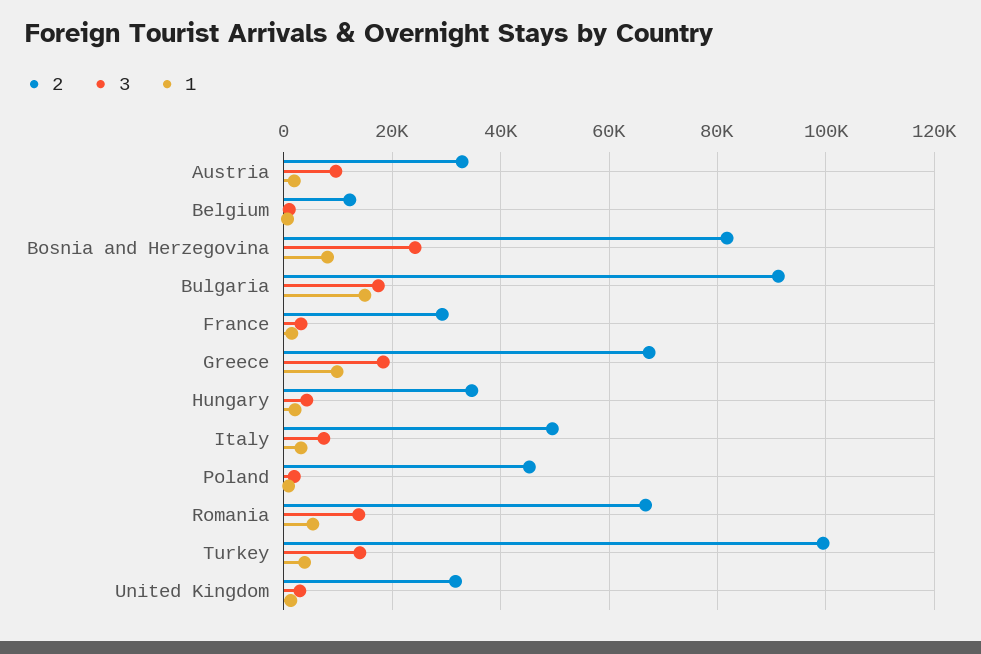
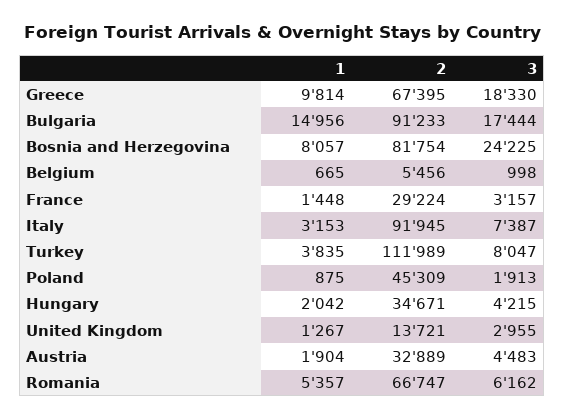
3, Austria: 10000 -> 4483
2, Belgium: 12000 -> 5456
2, Italy: 50000 -> 91945
3, Romania: 14000 -> 6162
2, Turkey: 100000 -> 111989
3, Turkey: 14000 -> 8047
2, United Kingdom: 32000 -> 13721

